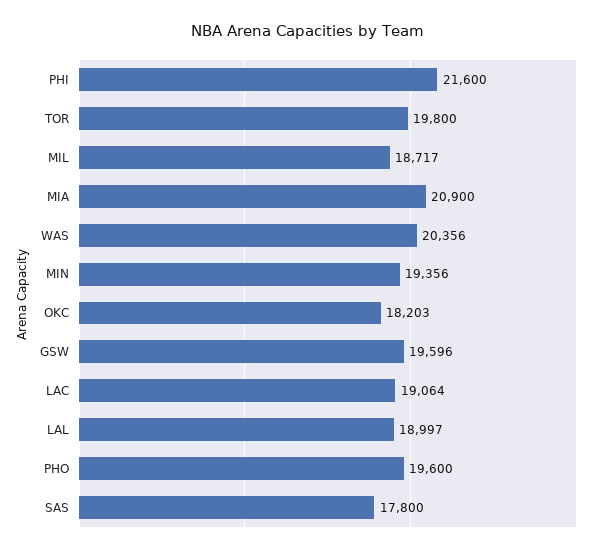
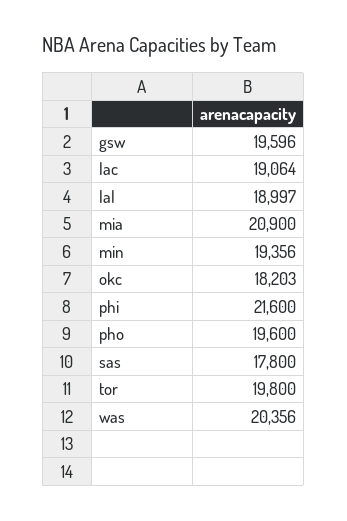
MIL: 18717 -> none

